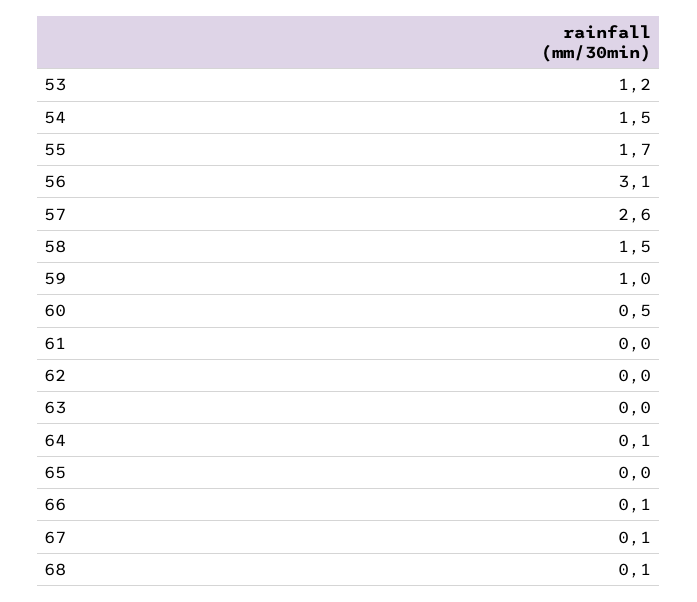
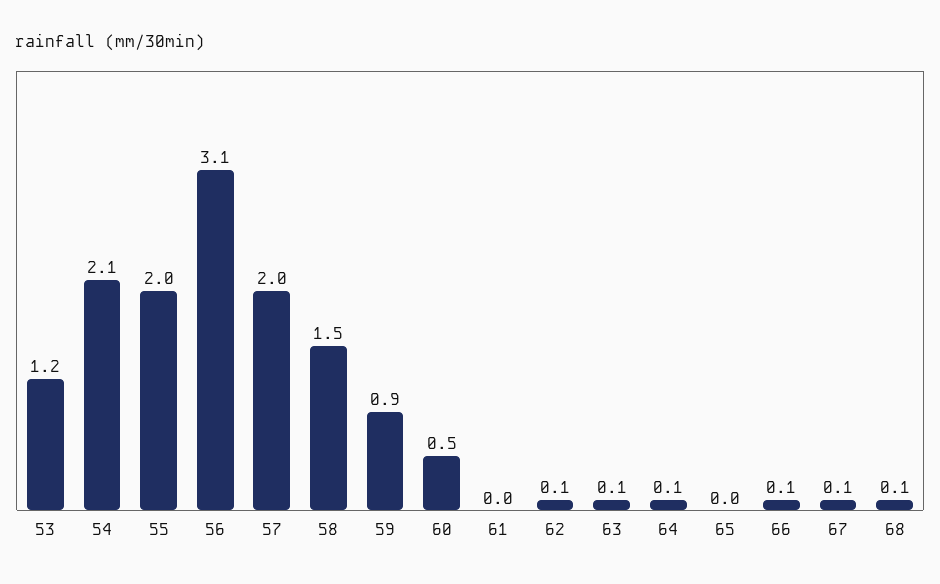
54: 1.5 -> 2.1
55: 1.7 -> 2
57: 2.6 -> 2
59: 1 -> 0.9
62: 0 -> 0.1
63: 0 -> 0.1

